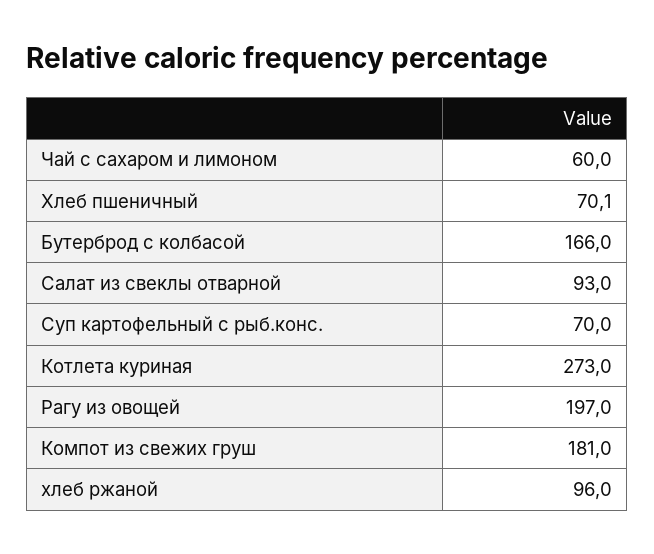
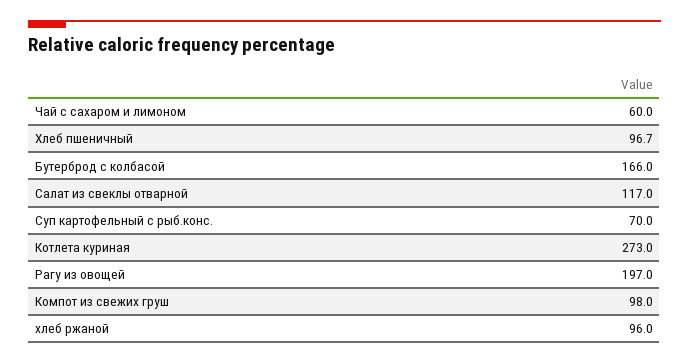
Хлеб пшеничный: 70.1 -> 96.7
Салат из свеклы отварной: 93 -> 117
Компот из свежих груш: 181 -> 98

